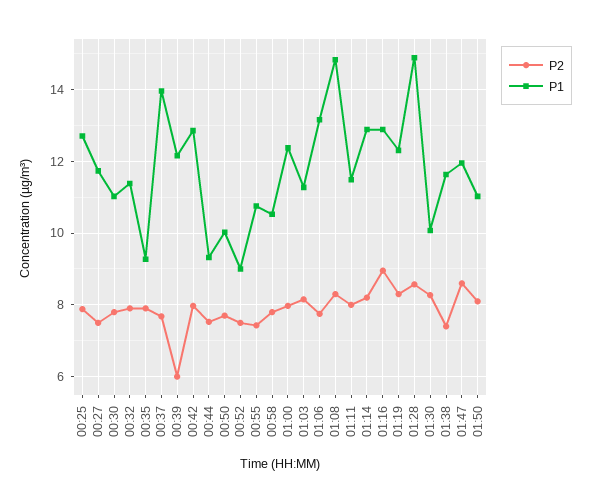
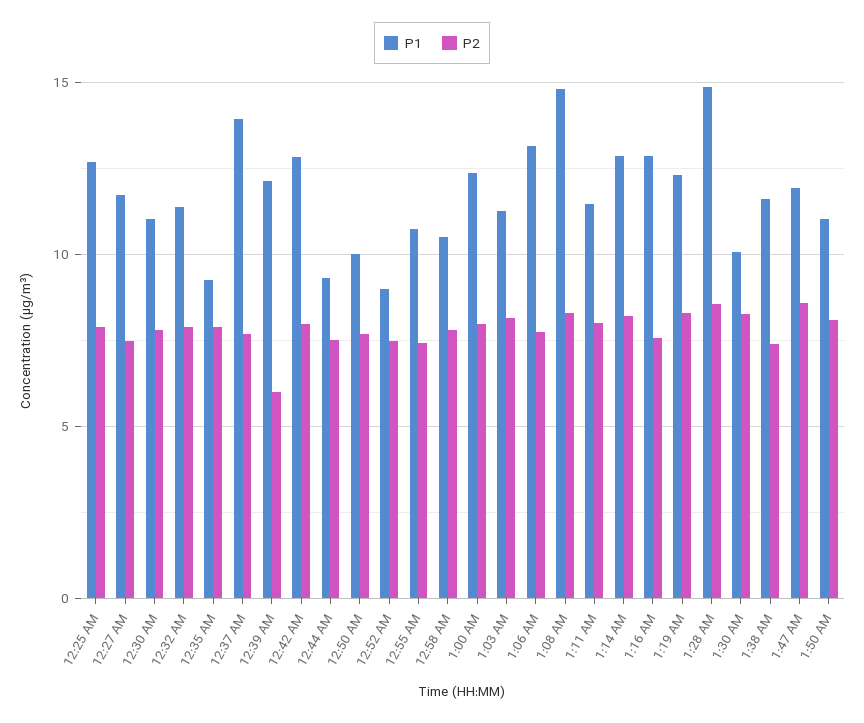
P2, 01:16: 9 -> 7.5

